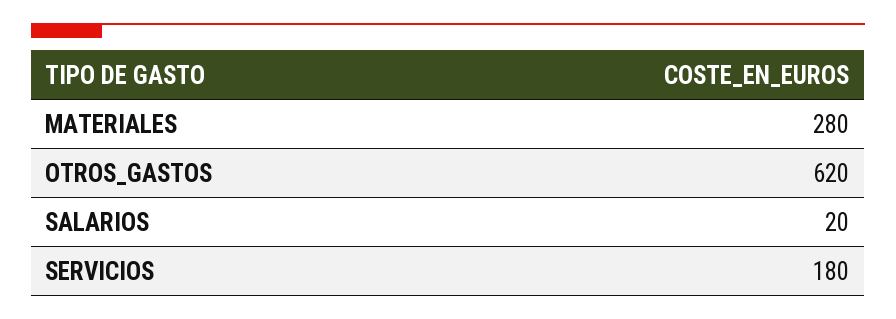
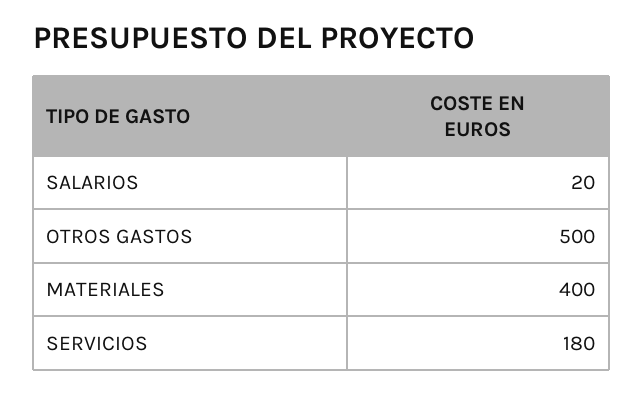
MATERIALES: 280 -> 400
OTROS_GASTOS: 620 -> 500

